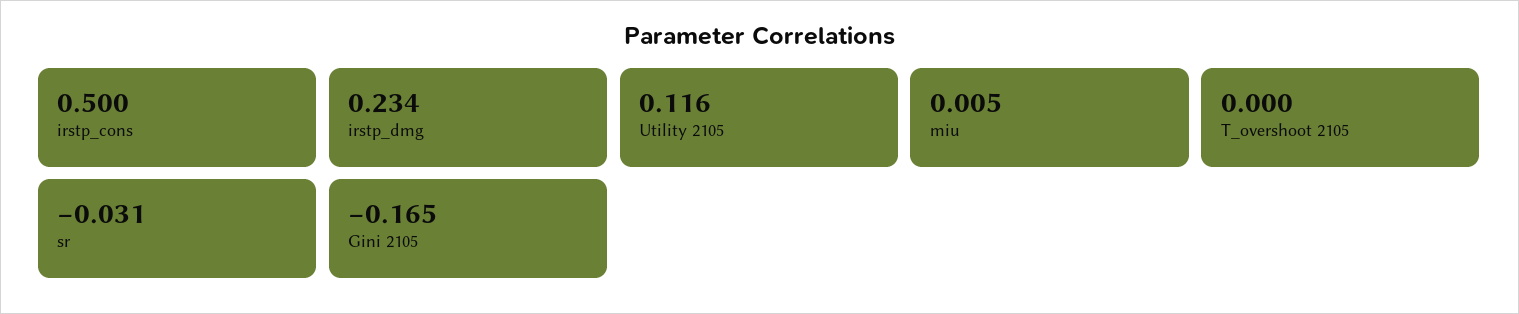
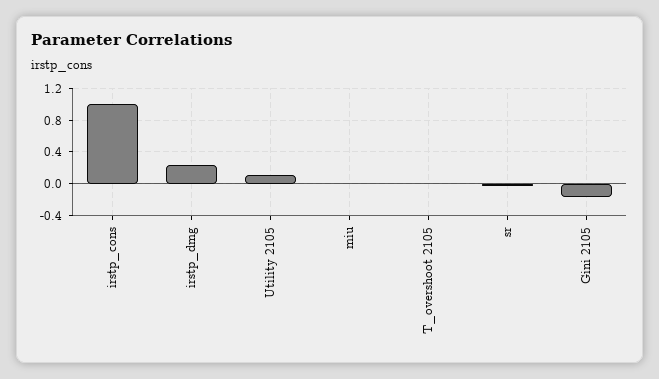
irstp_cons: 0.5 -> 1

